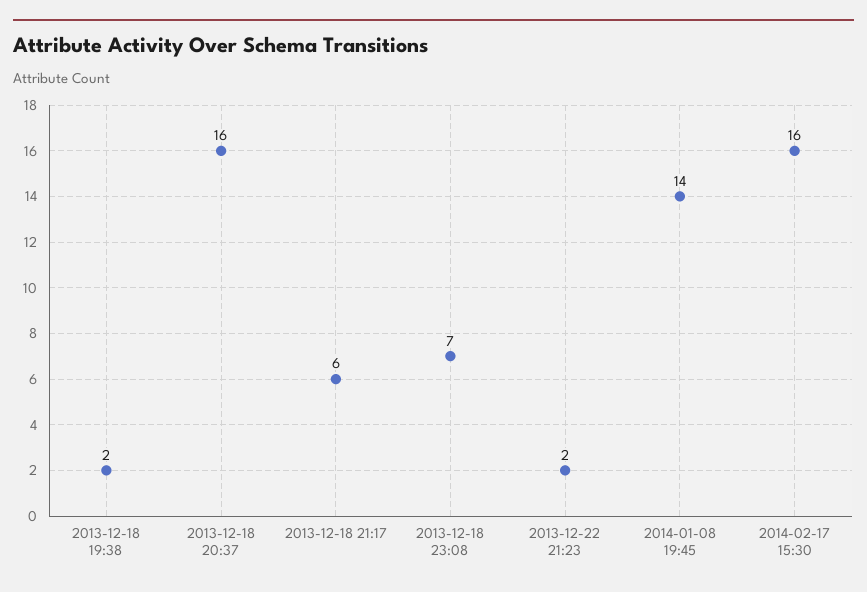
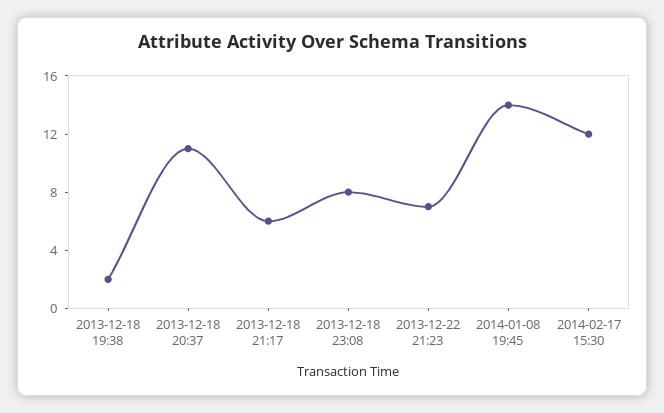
2013-12-18 20:37: 16 -> 11
2013-12-18 23:08: 7 -> 8
2013-12-22 21:23: 2 -> 7
2014-02-17 15:30: 16 -> 12

